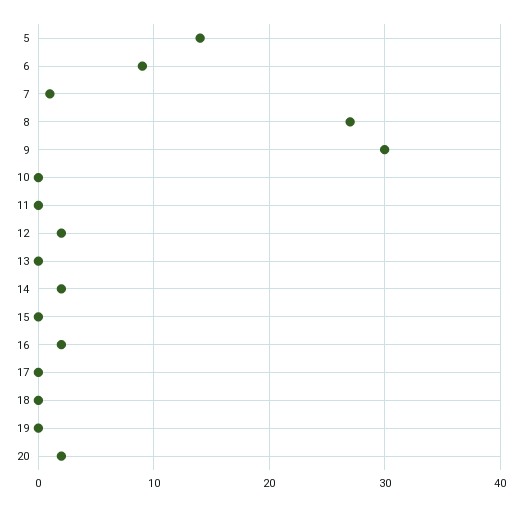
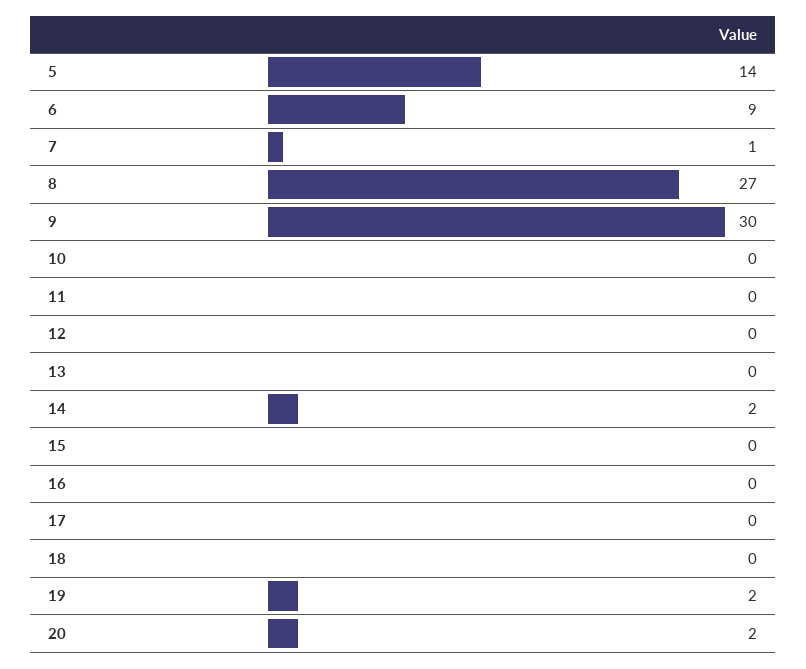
12: 2 -> 0
16: 2 -> 0
19: 0 -> 2

